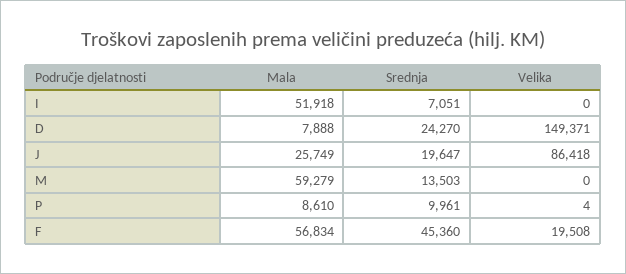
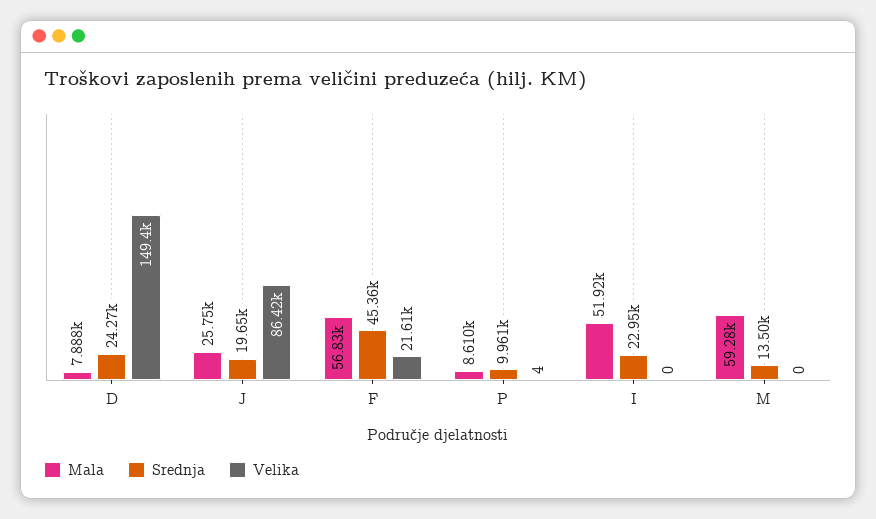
Srednja, I: 7051 -> 22950
Velika, F: 19508 -> 21610

